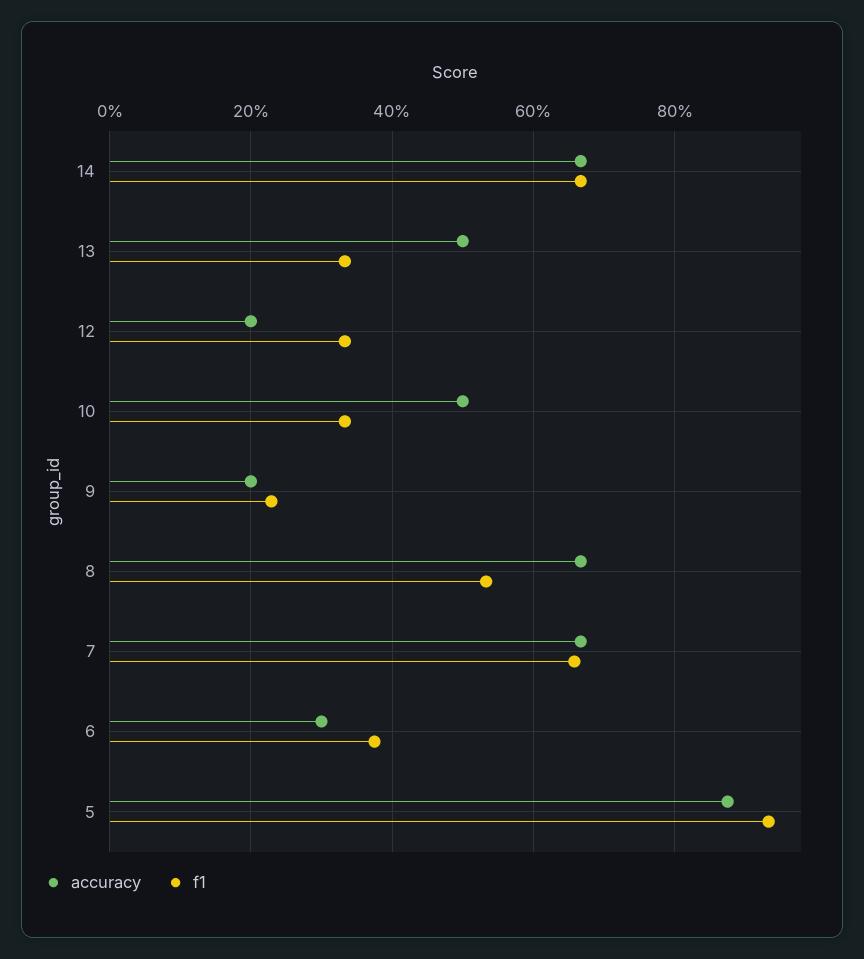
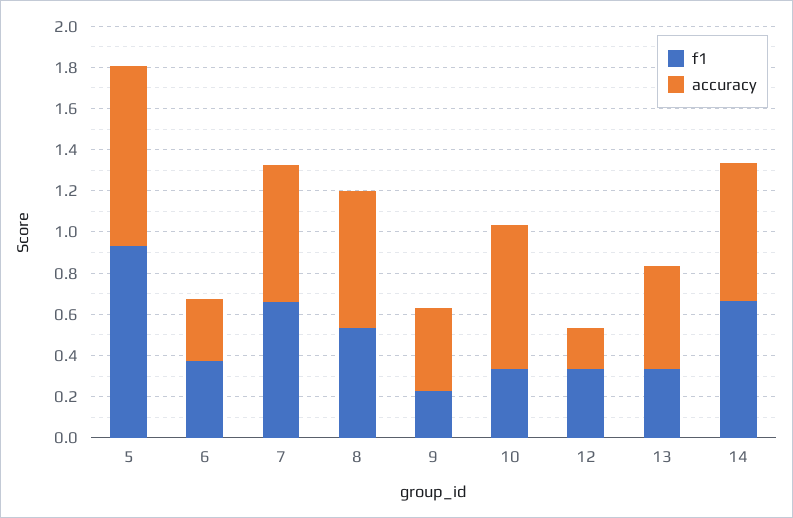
accuracy, 10: 0.5 -> 0.7
accuracy, 9: 0.2 -> 0.4

